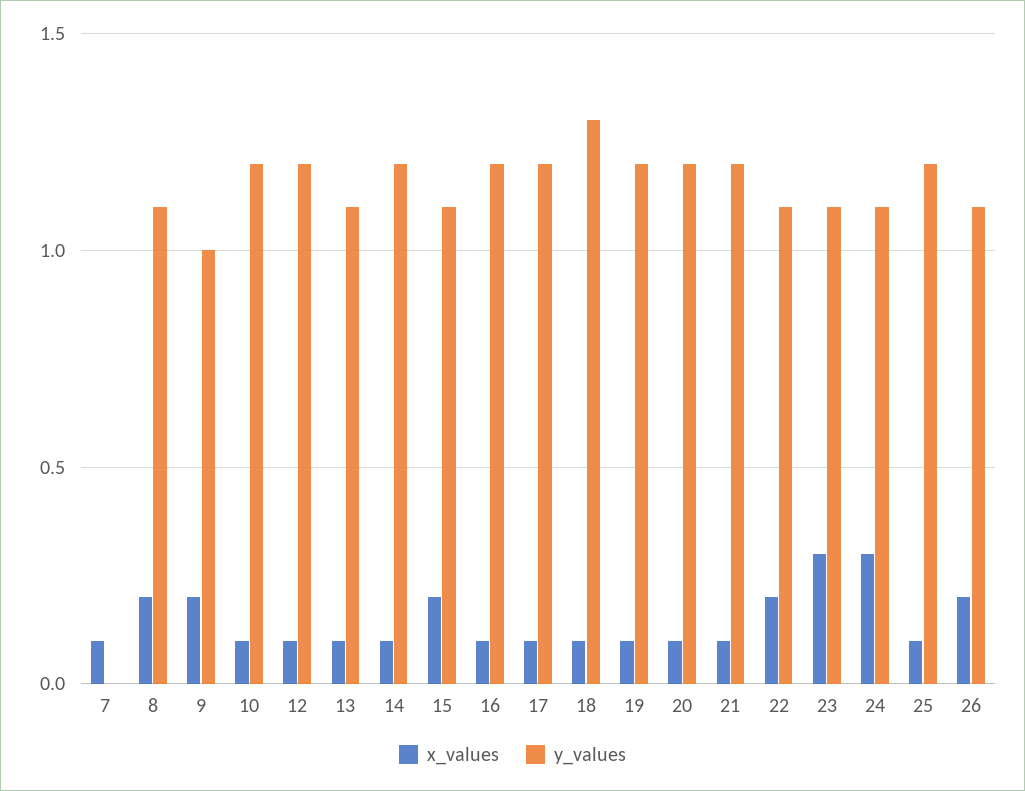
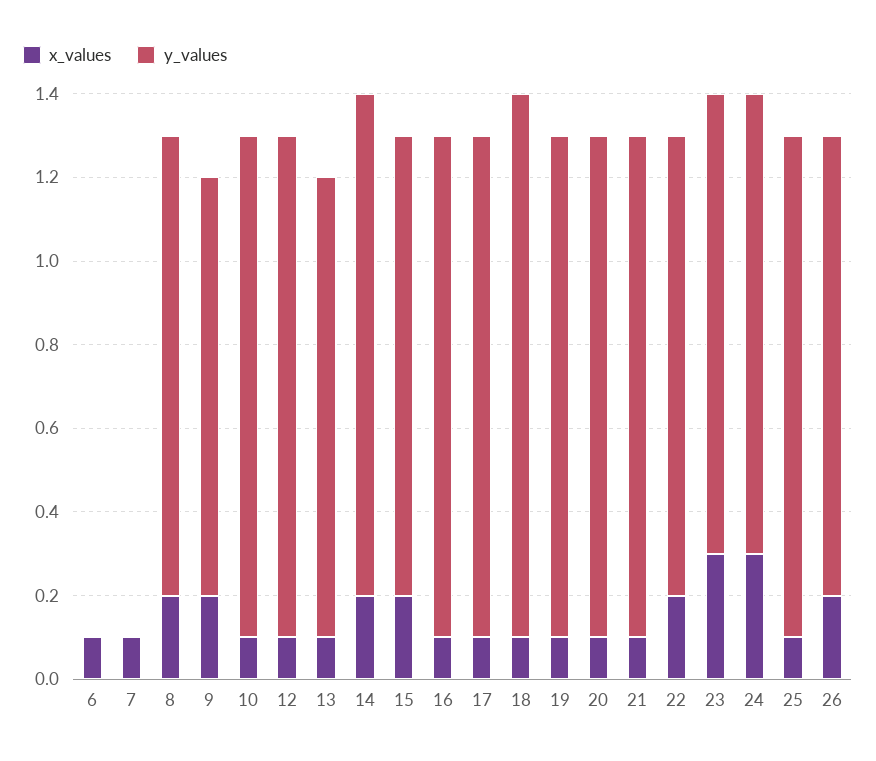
x_values, 14: 0.1 -> 0.2
x_values, 6: none -> 0.1
y_values, 6: none -> 0

